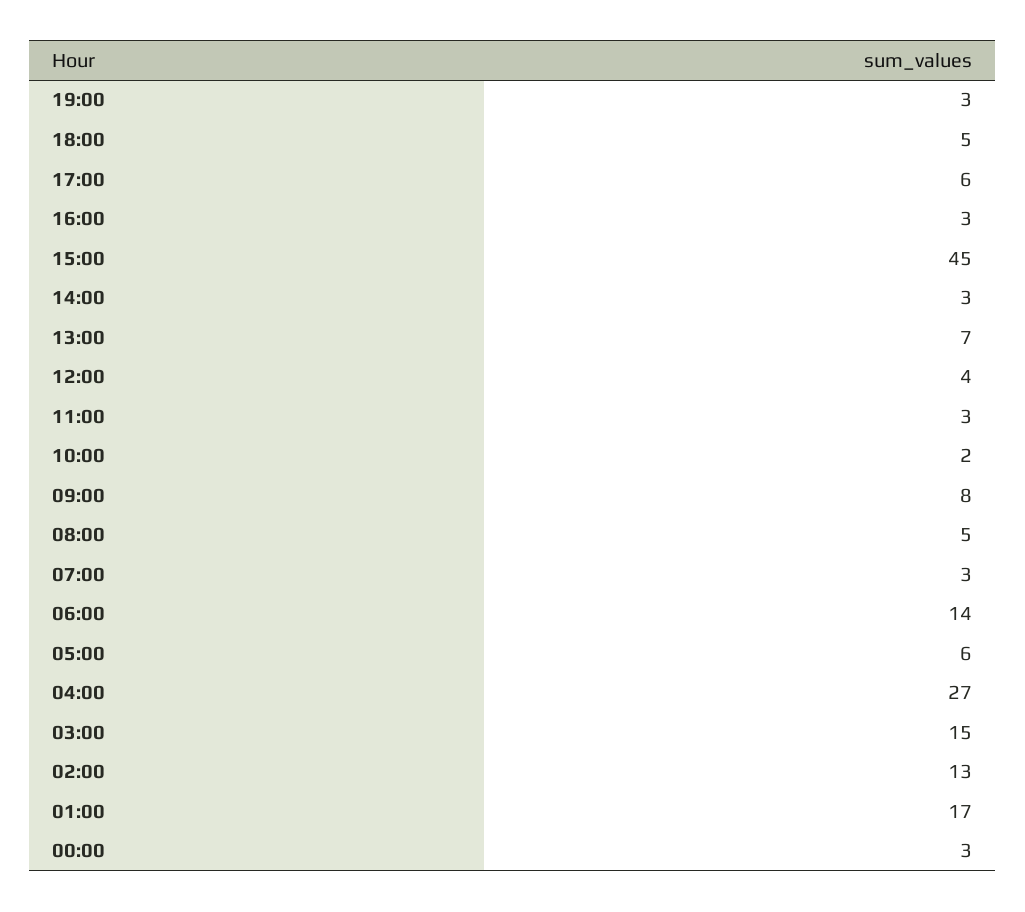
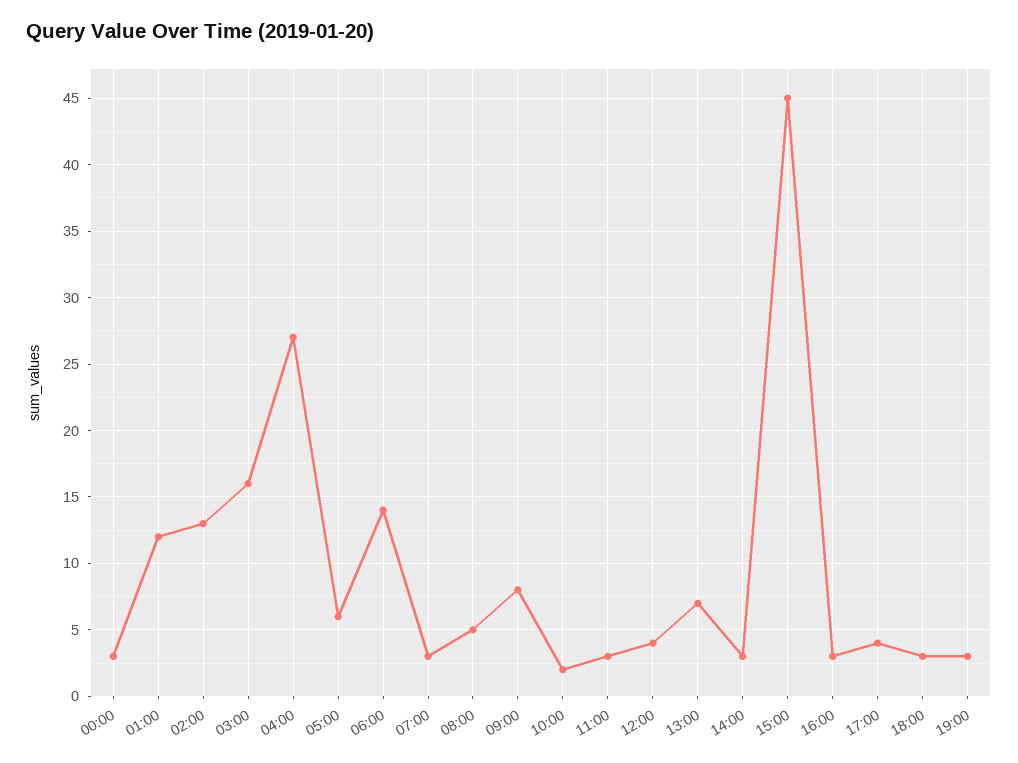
18:00: 5 -> 3
17:00: 6 -> 4
03:00: 15 -> 16
01:00: 17 -> 12

